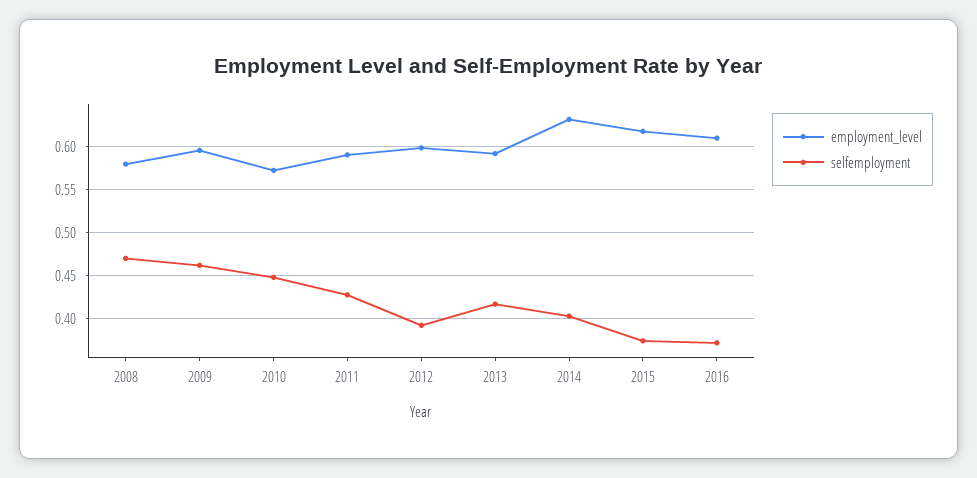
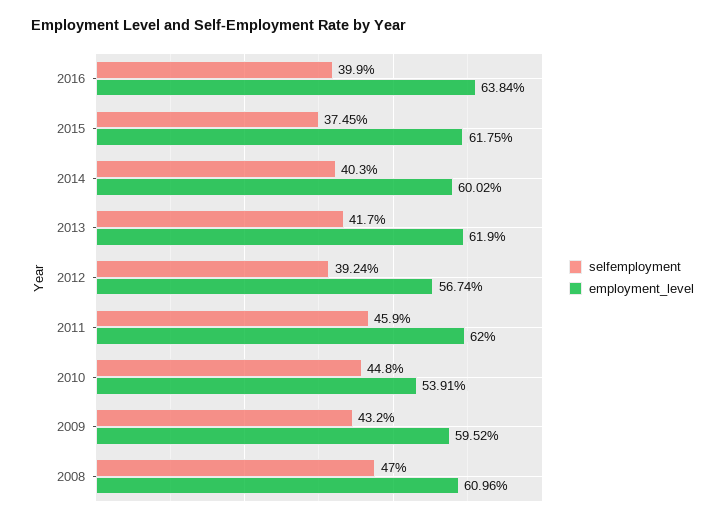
employment_level, 2008: 0.58 -> 0.6096
selfemployment, 2009: 0.46 -> 0.432
employment_level, 2010: 0.57 -> 0.5391
employment_level, 2011: 0.59 -> 0.62
selfemployment, 2011: 0.43 -> 0.459
employment_level, 2012: 0.6 -> 0.5674
employment_level, 2013: 0.59 -> 0.619
employment_level, 2014: 0.63 -> 0.6002
employment_level, 2016: 0.61 -> 0.6384
selfemployment, 2016: 0.37 -> 0.399

